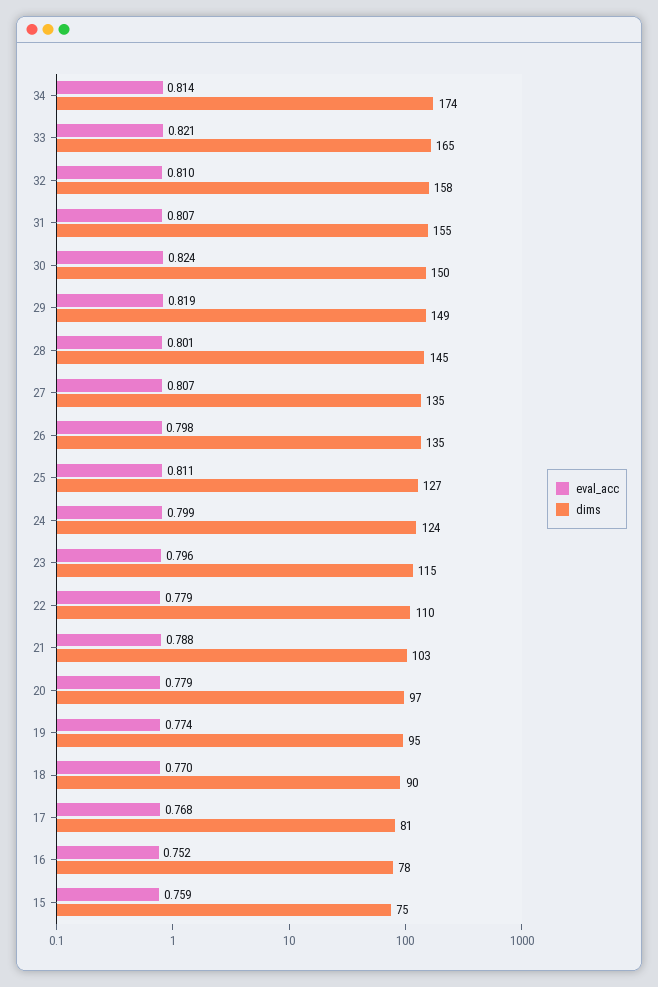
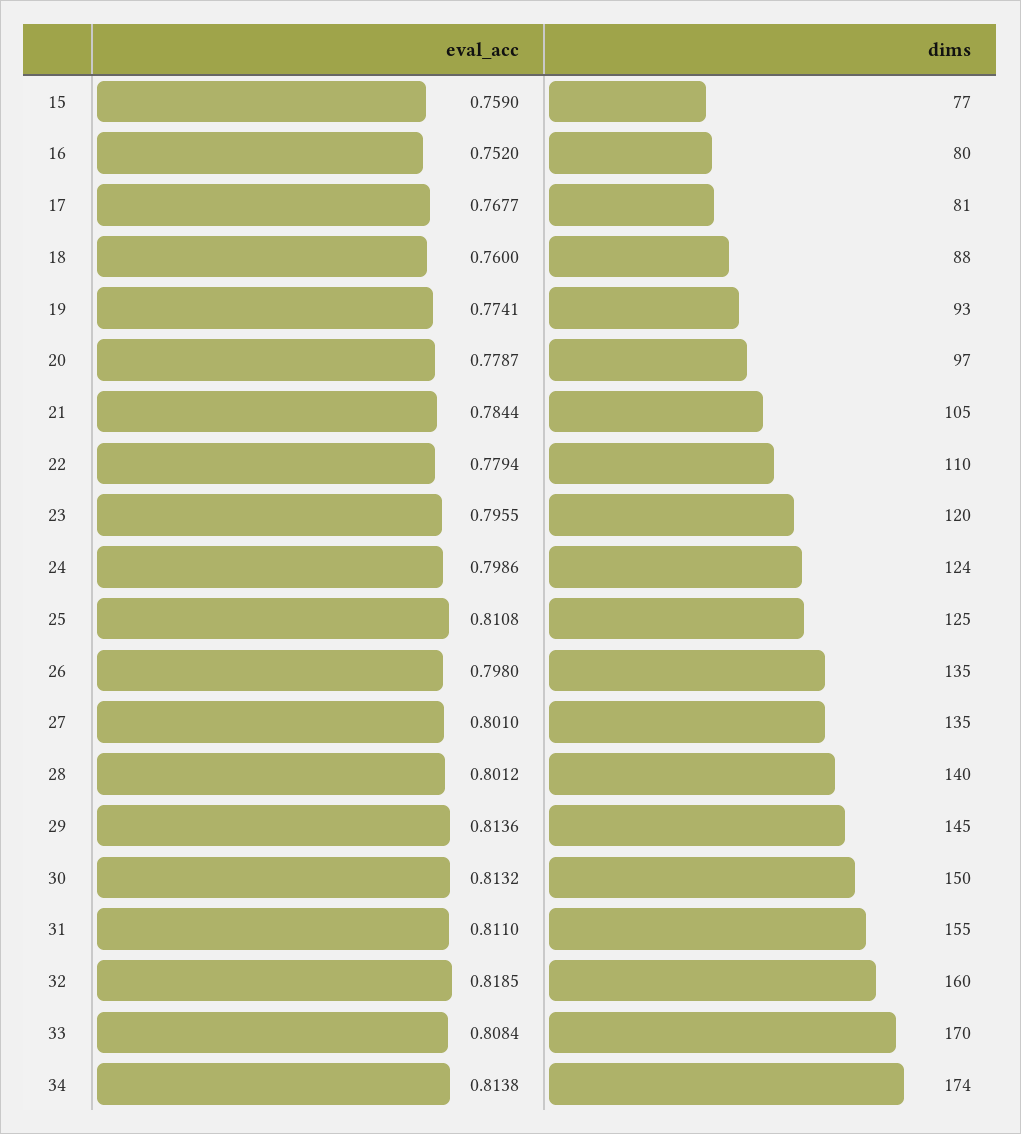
eval_acc, 33: 0.821 -> 0.8084
dims, 33: 165 -> 170
eval_acc, 32: 0.81 -> 0.8185
dims, 32: 158 -> 160
eval_acc, 31: 0.807 -> 0.811
eval_acc, 30: 0.824 -> 0.8132
eval_acc, 29: 0.819 -> 0.8136
dims, 29: 149 -> 145
dims, 28: 145 -> 140
eval_acc, 27: 0.807 -> 0.801
dims, 25: 127 -> 125
dims, 23: 115 -> 120
eval_acc, 21: 0.788 -> 0.7844
dims, 21: 103 -> 105
dims, 19: 95 -> 93
eval_acc, 18: 0.77 -> 0.76
dims, 18: 90 -> 88
dims, 16: 78 -> 80
dims, 15: 75 -> 77

